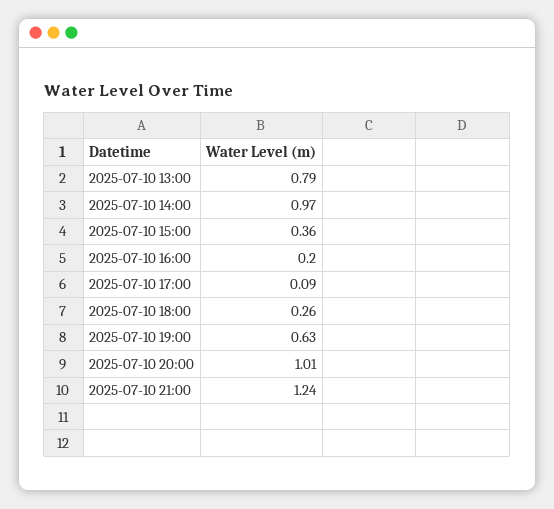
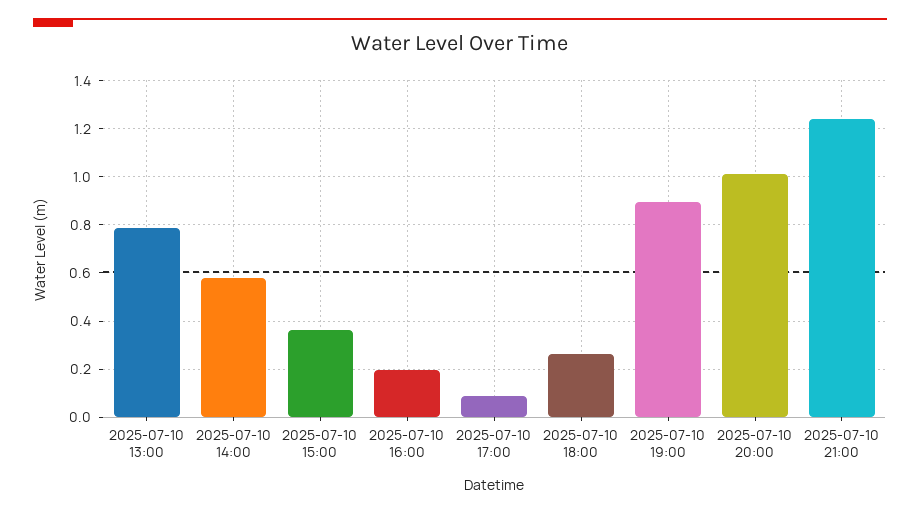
2025-07-10 14:00: 0.97 -> 0.575
2025-07-10 19:00: 0.63 -> 0.9

